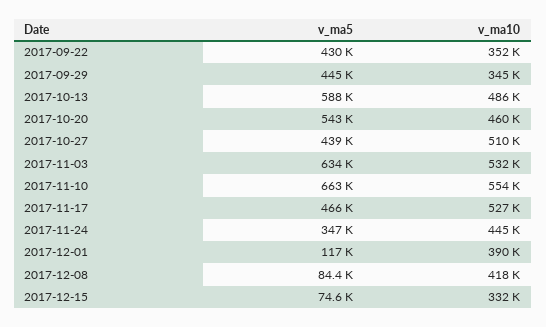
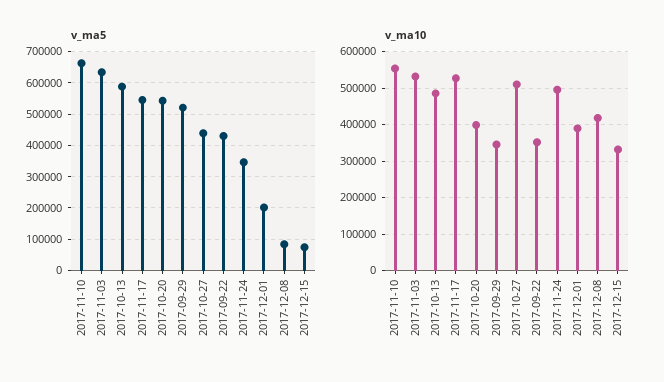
v_ma5, 2017-09-29: 445000 -> 520000
v_ma10, 2017-10-20: 460000 -> 400000
v_ma5, 2017-11-17: 466000 -> 540000
v_ma10, 2017-11-24: 445000 -> 500000
v_ma5, 2017-12-01: 117000 -> 200000

